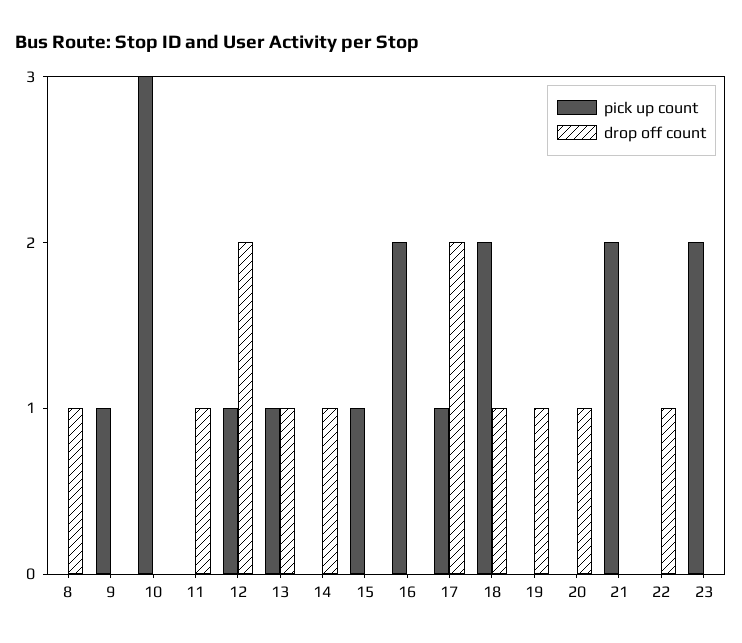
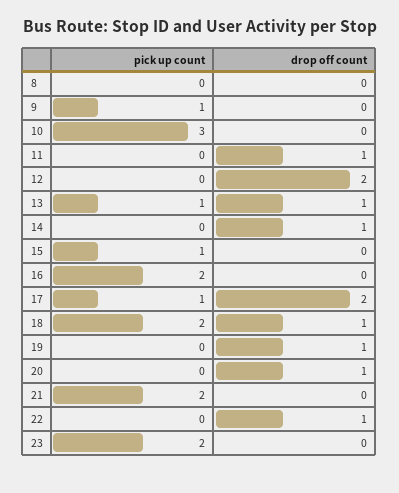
drop off count, 8: 1 -> 0
pick up count, 12: 1 -> 0

